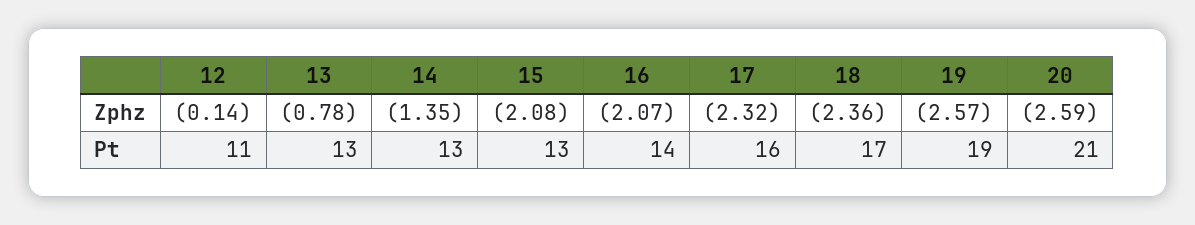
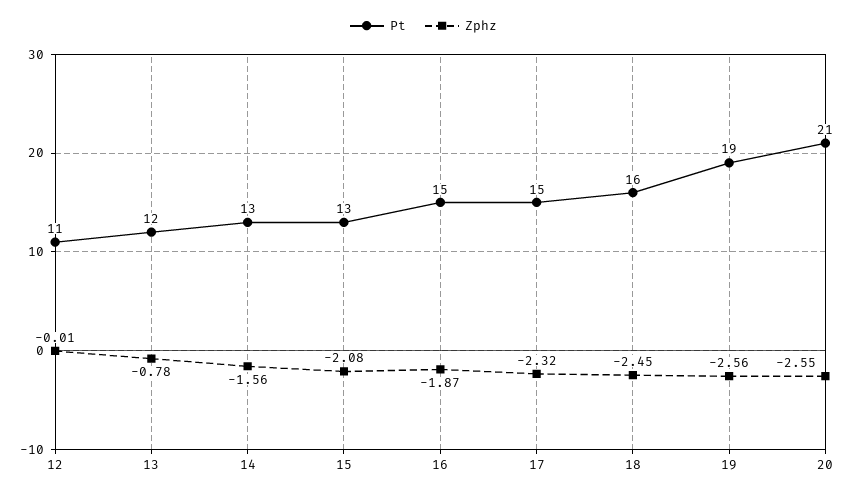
Zphz, 12: -0.14 -> -0.01
Zphz, 14: -1.35 -> -1.56
Zphz, 16: -2.07 -> -1.87
Zphz, 18: -2.36 -> -2.45
Zphz, 19: -2.57 -> -2.56
Zphz, 20: -2.59 -> -2.55
Pt, 13: 13 -> 12
Pt, 16: 14 -> 15
Pt, 17: 16 -> 15
Pt, 18: 17 -> 16

